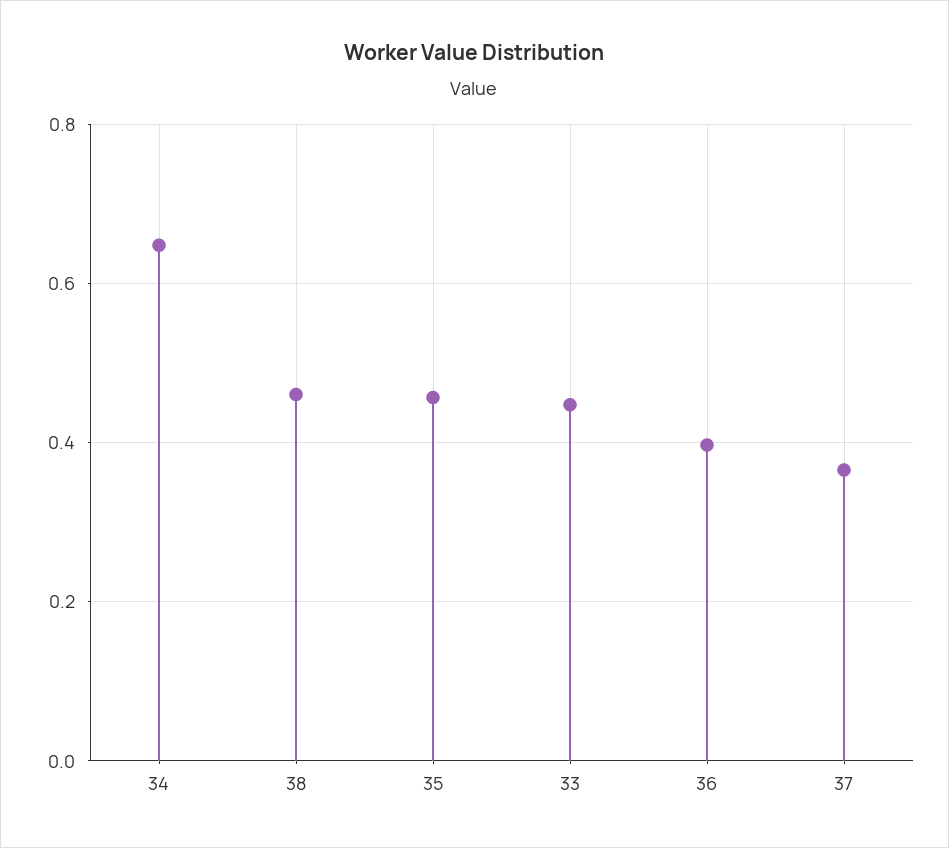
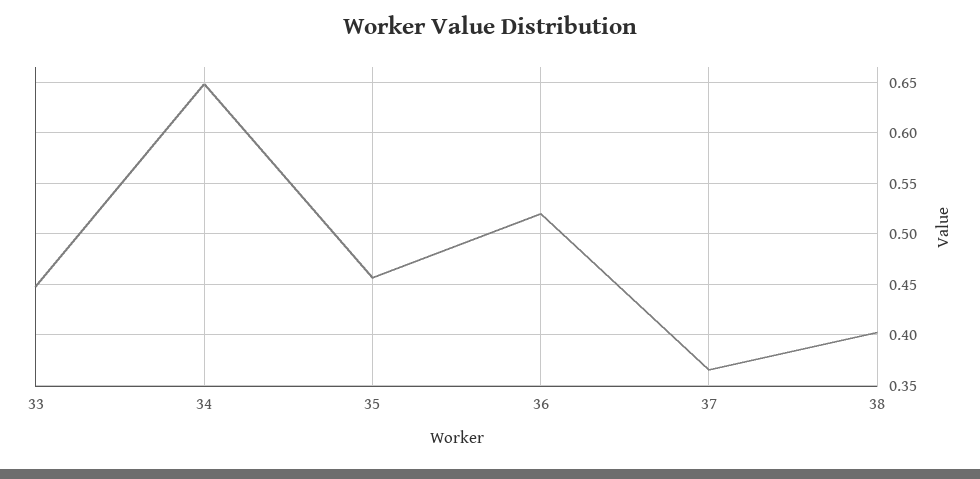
38: 0.46 -> 0.4
36: 0.4 -> 0.52

